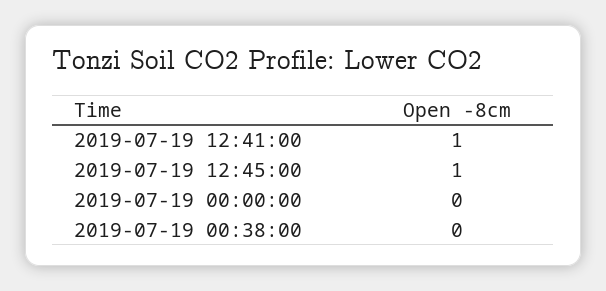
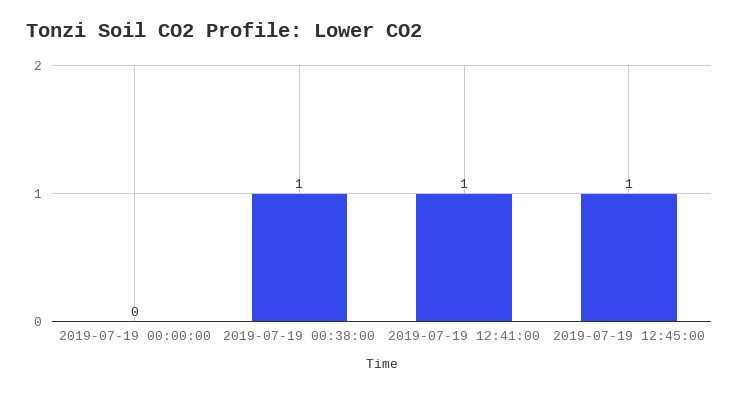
2019-07-19 00:38:00: 0 -> 1

